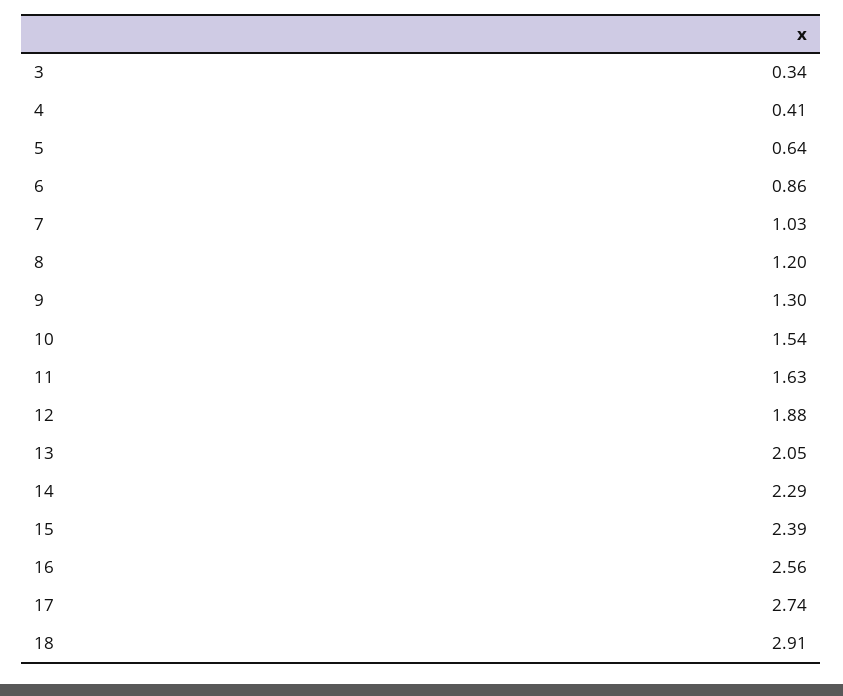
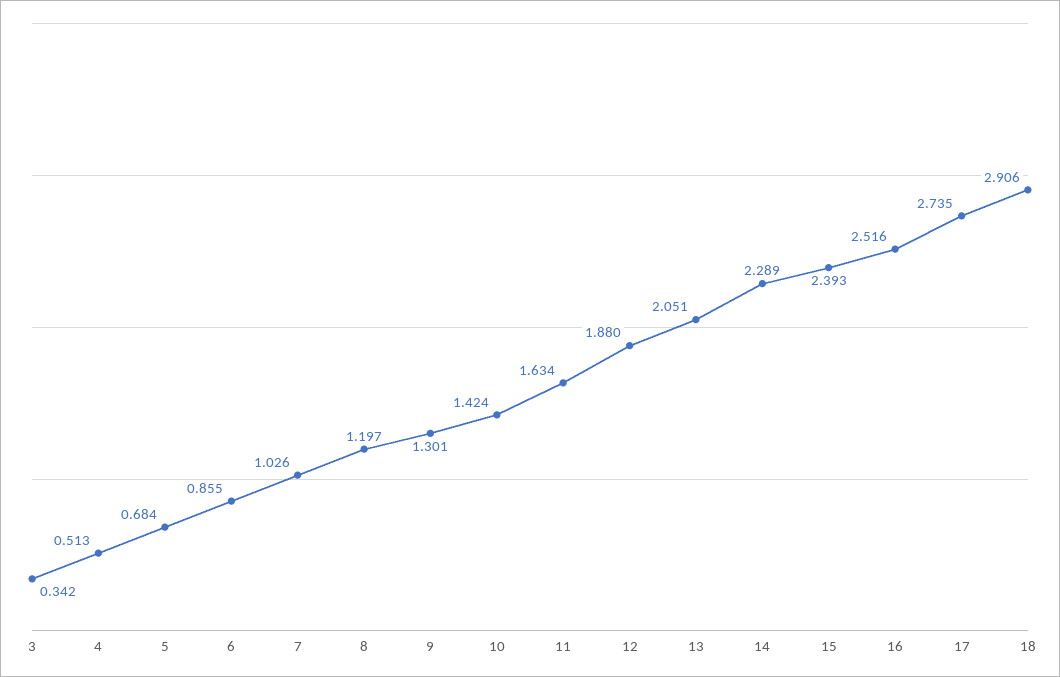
4: 0.41 -> 0.513
5: 0.64 -> 0.684
10: 1.54 -> 1.424
16: 2.56 -> 2.516

